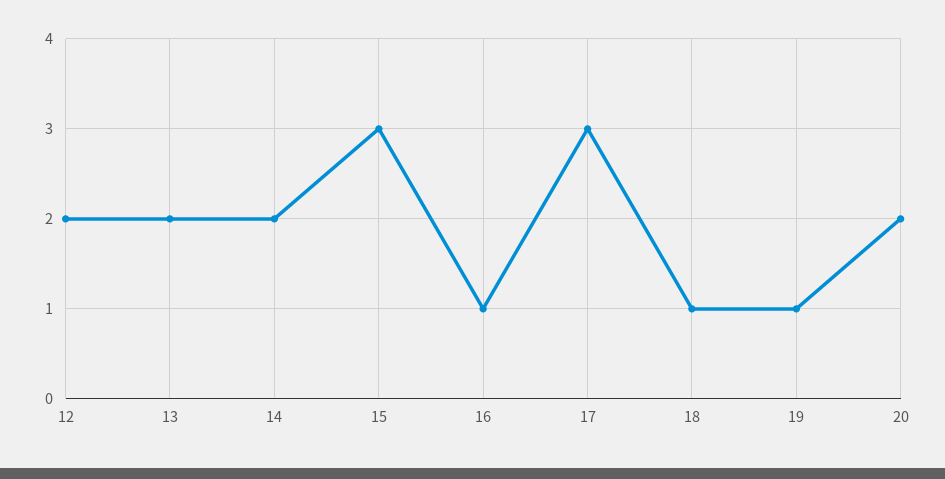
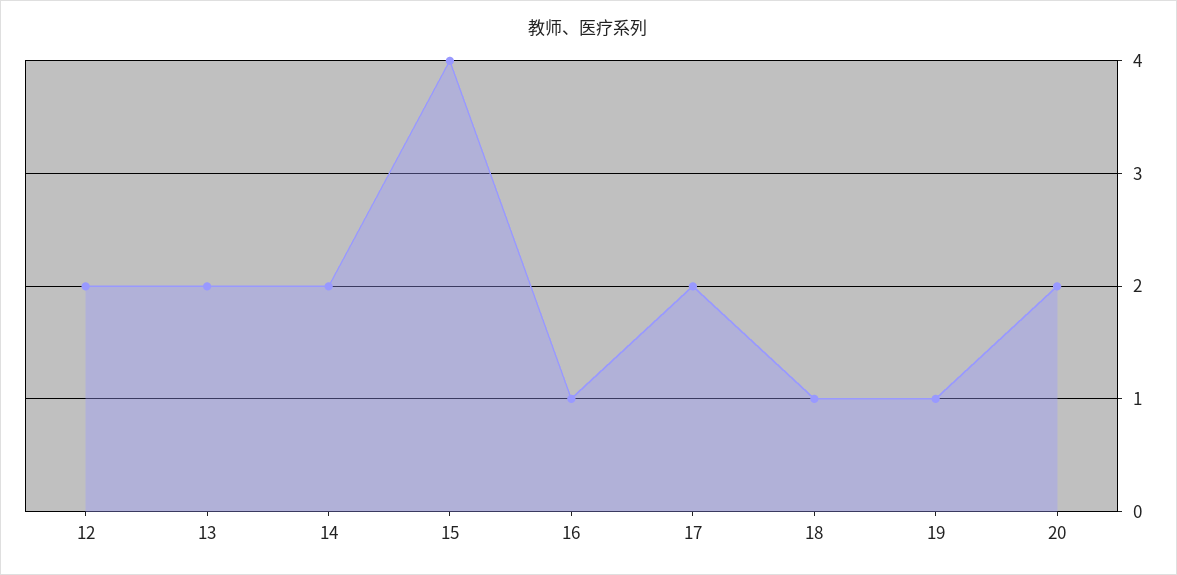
15: 3 -> 4
17: 3 -> 2

